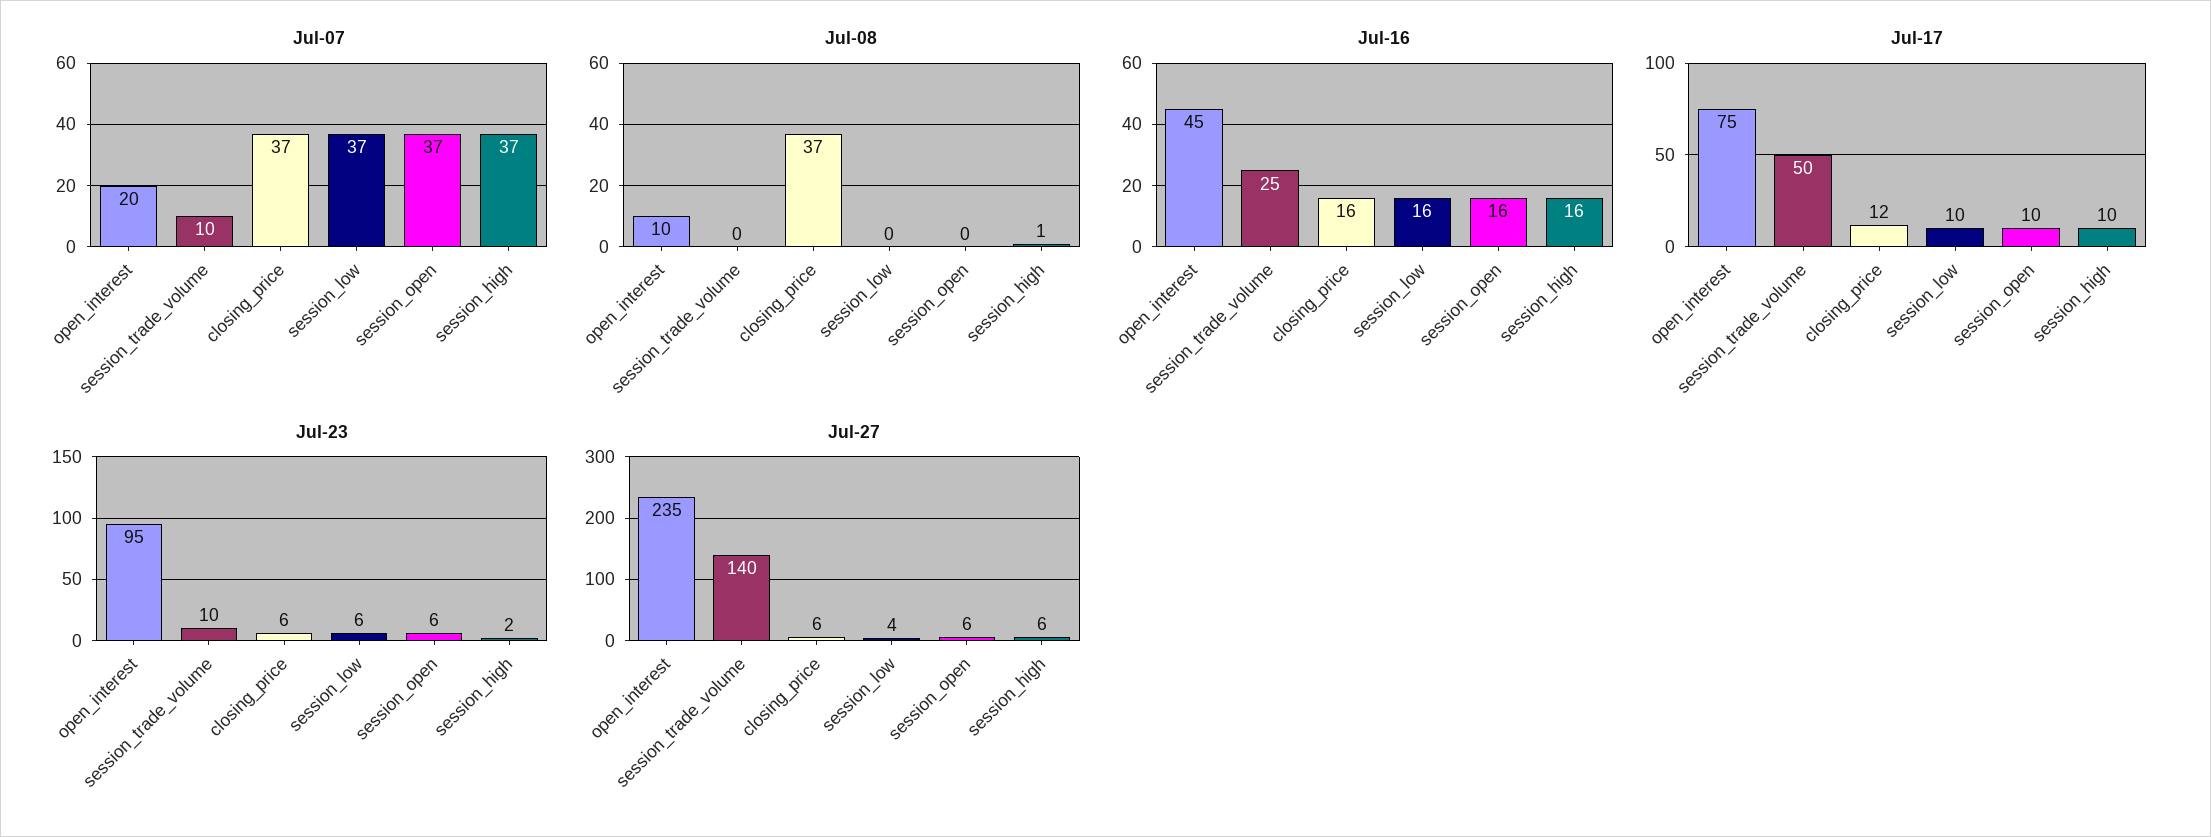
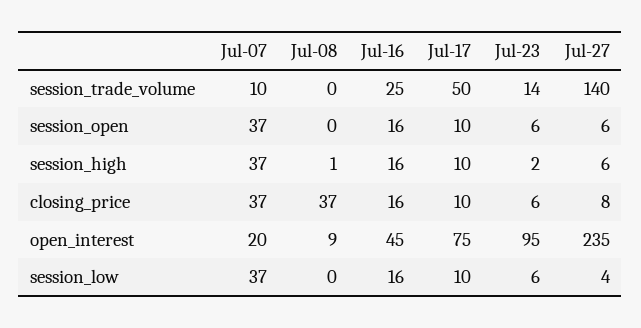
Jul-08, open_interest: 10 -> 9
Jul-17, closing_price: 12 -> 10
Jul-23, session_trade_volume: 10 -> 14
Jul-27, closing_price: 6 -> 8

